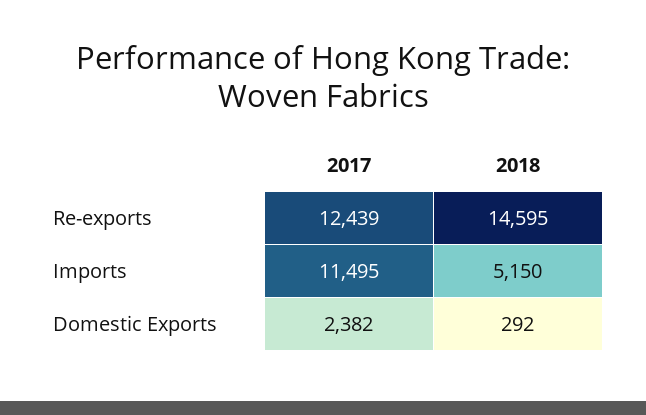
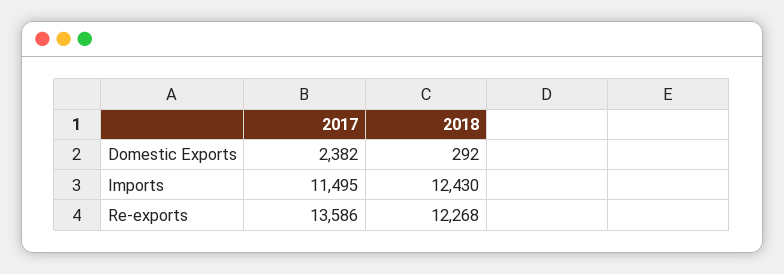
2017, Re-exports: 12439 -> 13586
2018, Re-exports: 14595 -> 12268
2018, Imports: 5150 -> 12430

